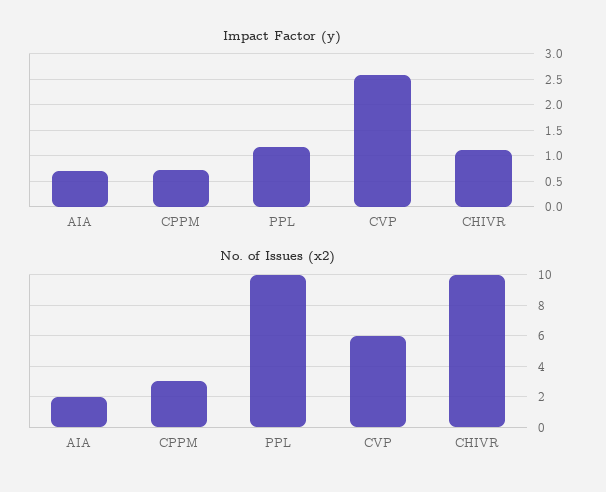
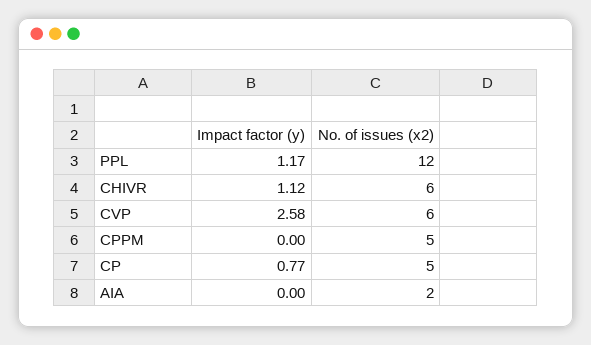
Impact Factor (y), AIA: 0.75 -> 0
Impact Factor (y), CPPM: 0.75 -> 0
No. of Issues (x2), CPPM: 3 -> 5
No. of Issues (x2), PPL: 10 -> 12
No. of Issues (x2), CHIVR: 10 -> 6
Impact Factor (y), CP: none -> 0.77
No. of Issues (x2), CP: none -> 5

